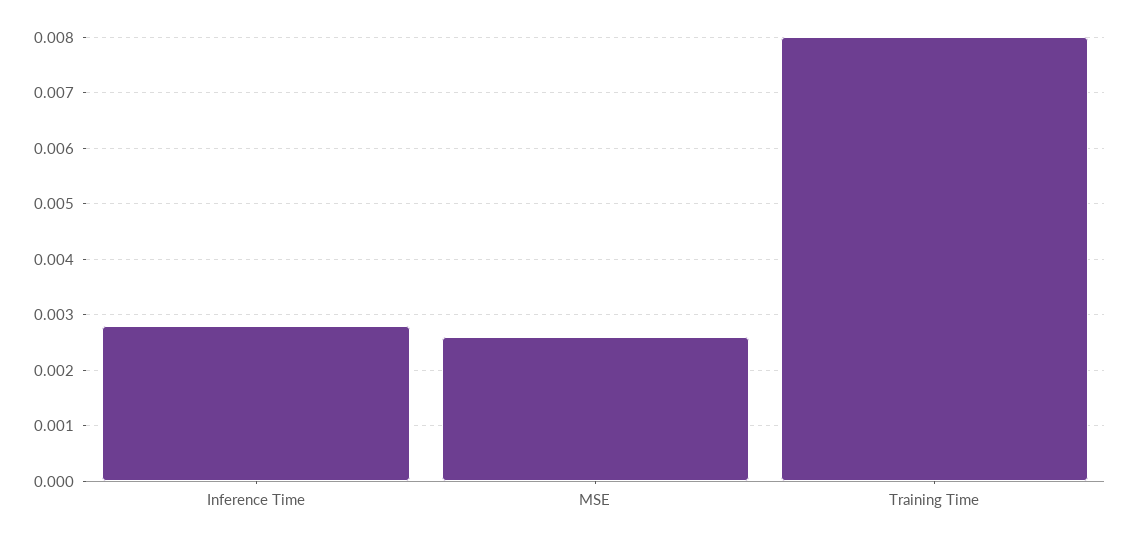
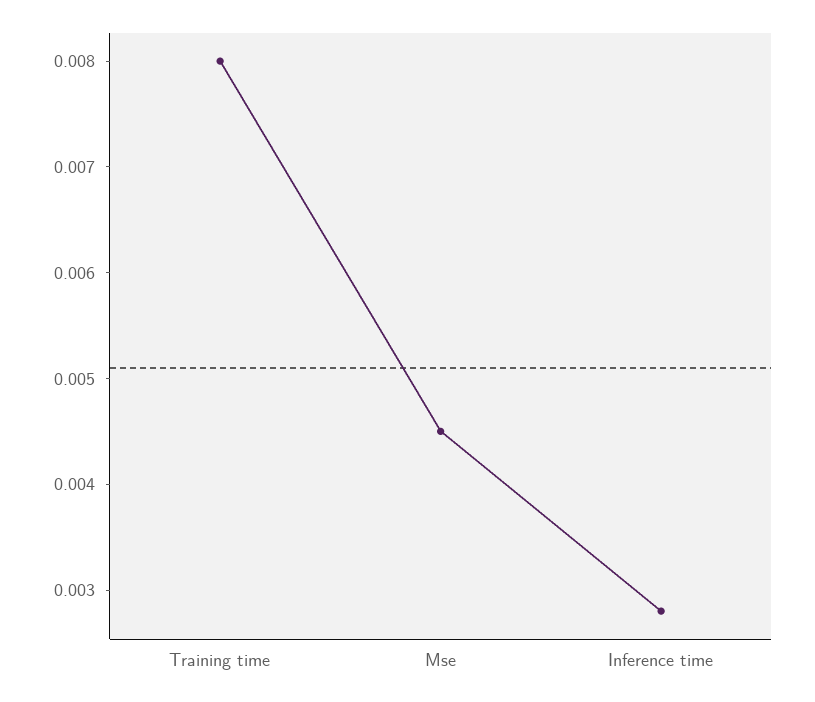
MSE: 0.0025 -> 0.0045

